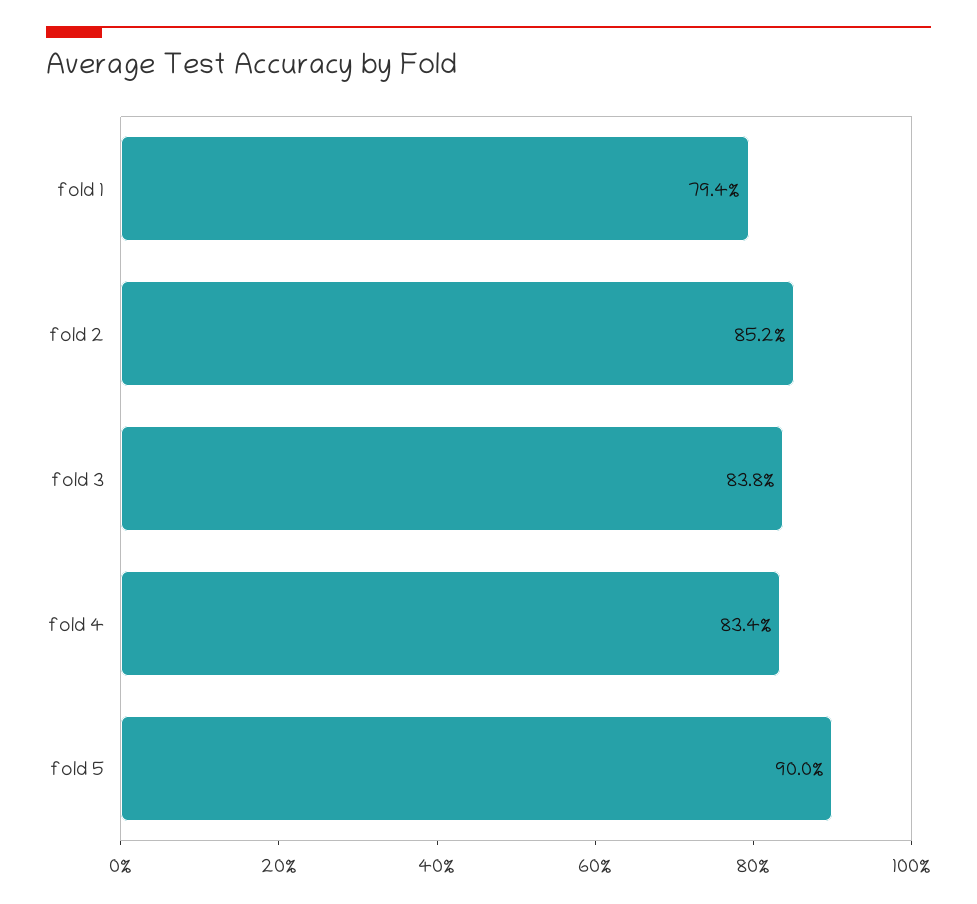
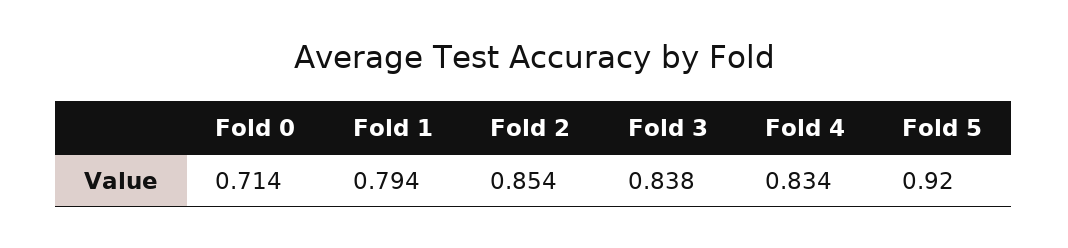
fold 2: 0.852 -> 0.854
fold 5: 0.9 -> 0.92
Fold 0: none -> 0.714

